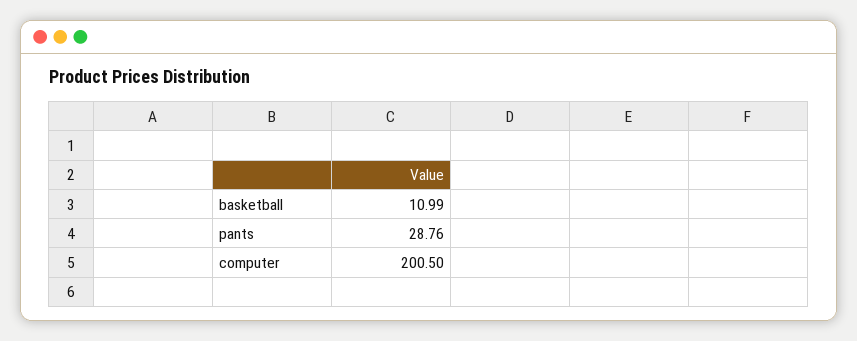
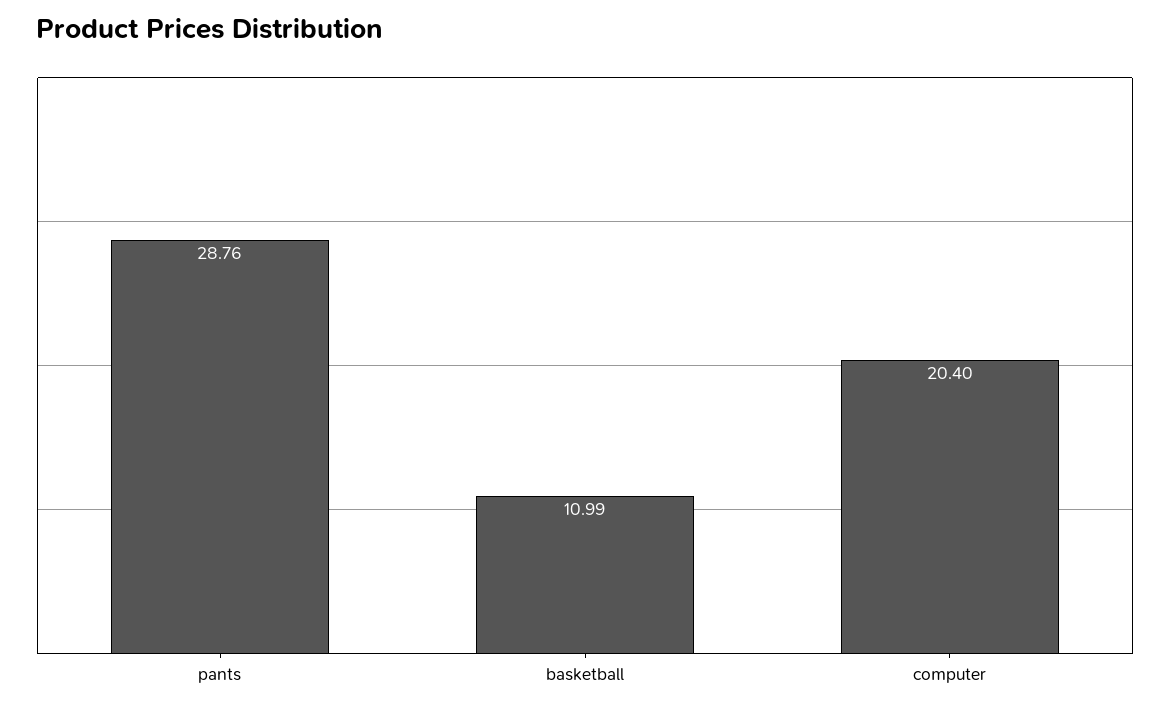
computer: 200.5 -> 20.4

